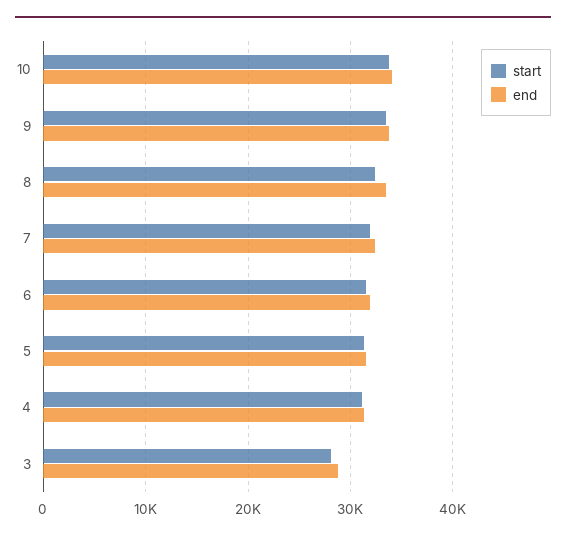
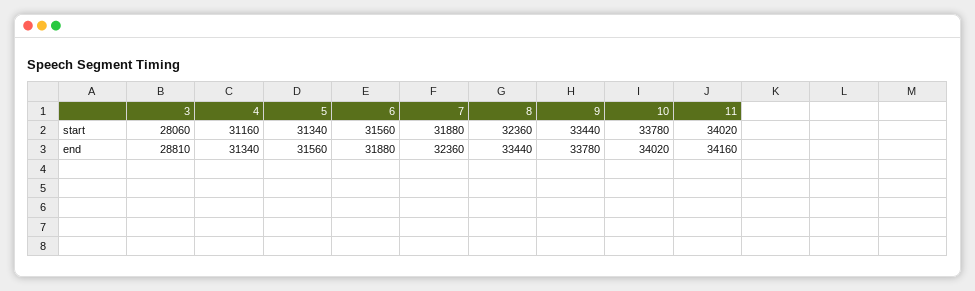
start, 11: none -> 34020
end, 11: none -> 34160

